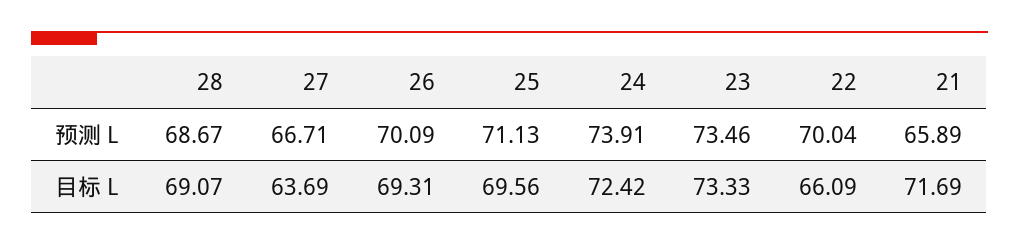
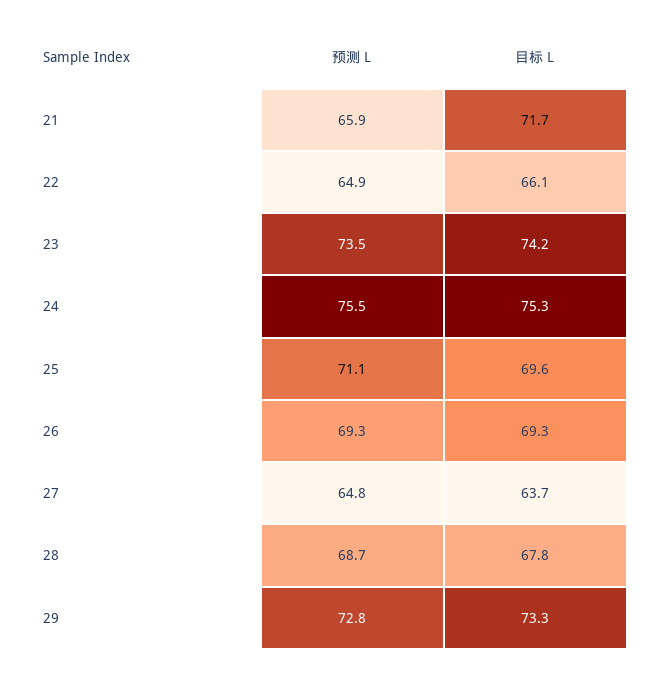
27, 预测 L: 66.71 -> 64.8
26, 预测 L: 70.09 -> 69.3
24, 预测 L: 73.91 -> 75.5
22, 预测 L: 70.04 -> 64.9
28, 目标 L: 69.07 -> 67.8
24, 目标 L: 72.42 -> 75.3
23, 目标 L: 73.33 -> 74.2
29, 预测 L: none -> 72.8
29, 目标 L: none -> 73.3

